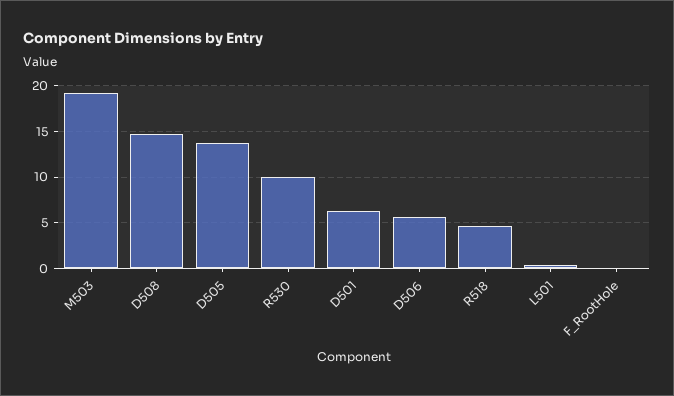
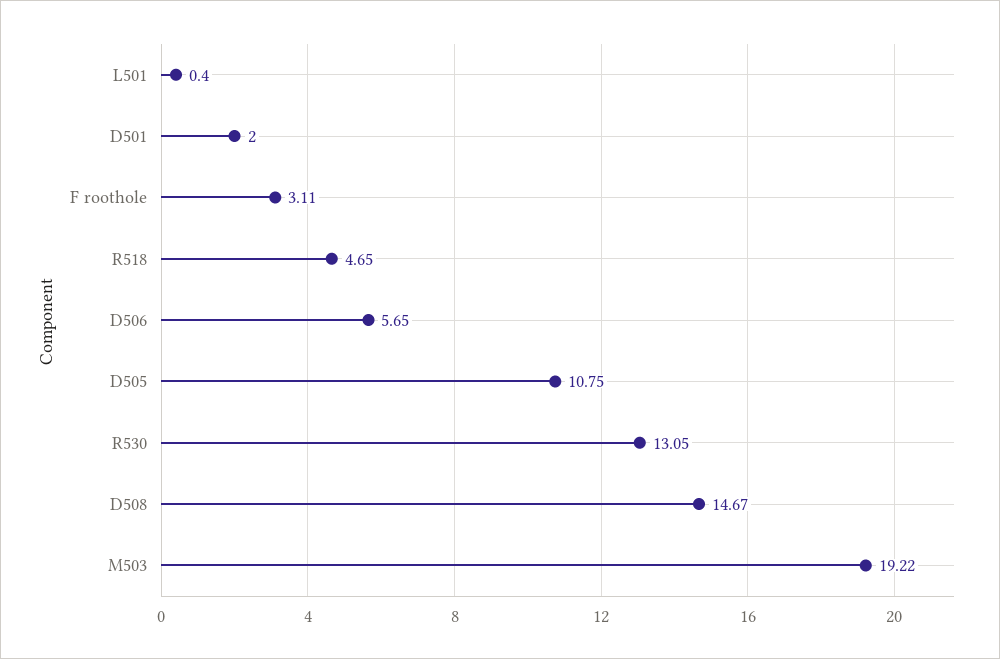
D505: 14 -> 10.75
R530: 10 -> 13.05
D501: 6 -> 2
F_RootHole: 0 -> 3.11

